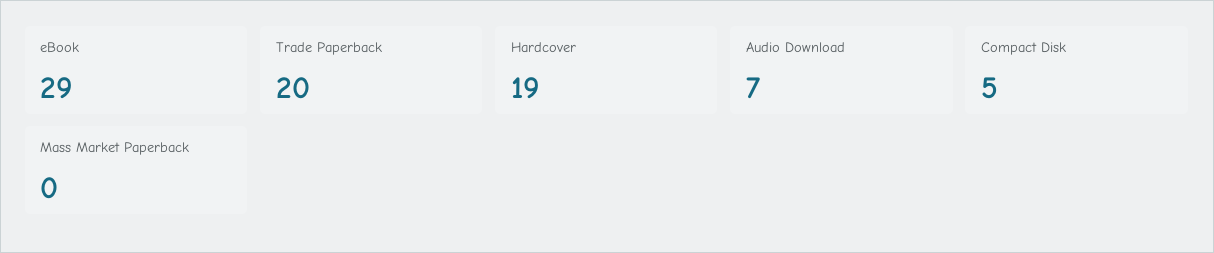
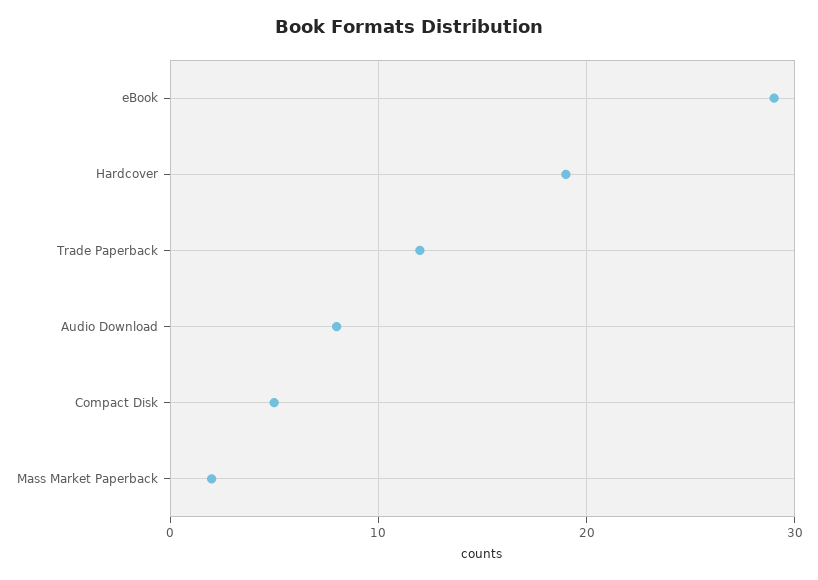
Trade Paperback: 20 -> 12
Audio Download: 7 -> 8
Mass Market Paperback: 0 -> 2

